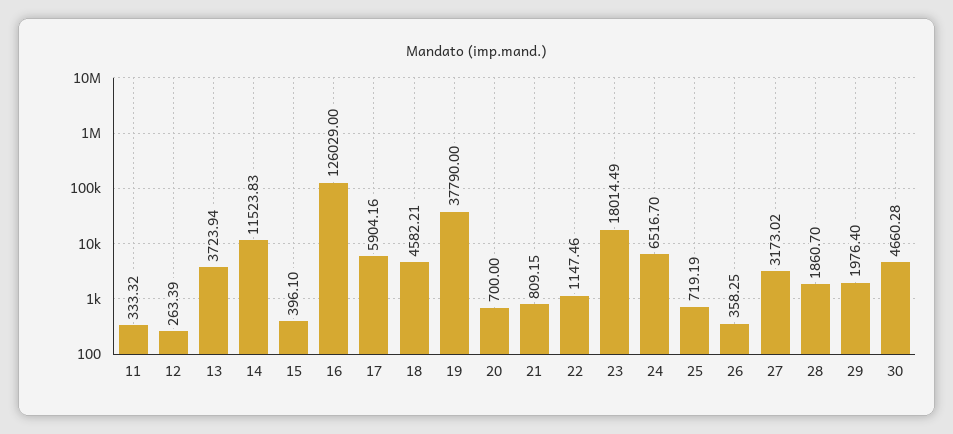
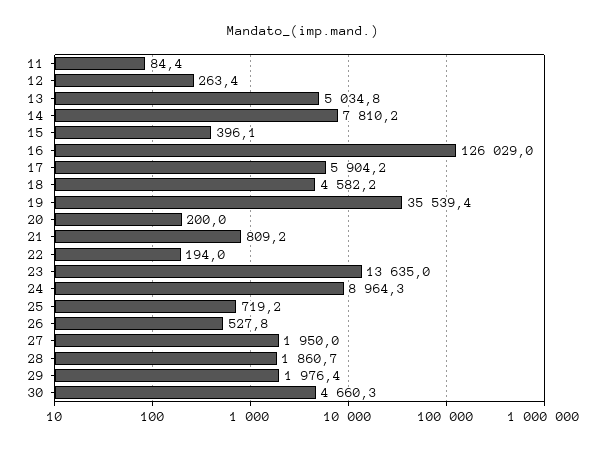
11: 333.32 -> 84.4
13: 3723.94 -> 5034.8
14: 11523.83 -> 7810.2
19: 37790 -> 35539.4
20: 700 -> 200
22: 1147.46 -> 194
23: 18014.49 -> 13635
24: 6516.7 -> 8964.3
26: 358.25 -> 527.8
27: 3173.02 -> 1950

